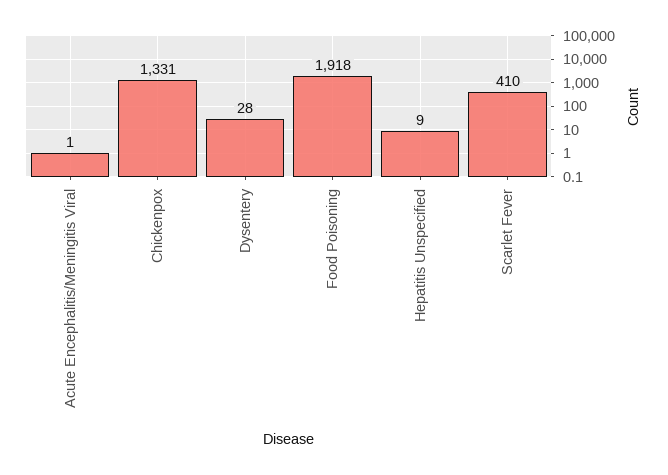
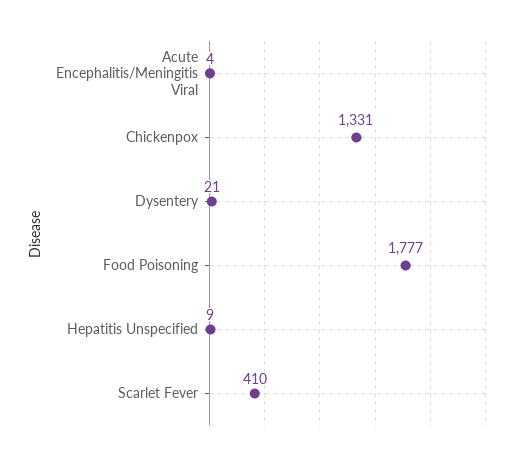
Acute Encephalitis/Meningitis Viral: 1 -> 4
Dysentery: 28 -> 21
Food Poisoning: 1918 -> 1777

